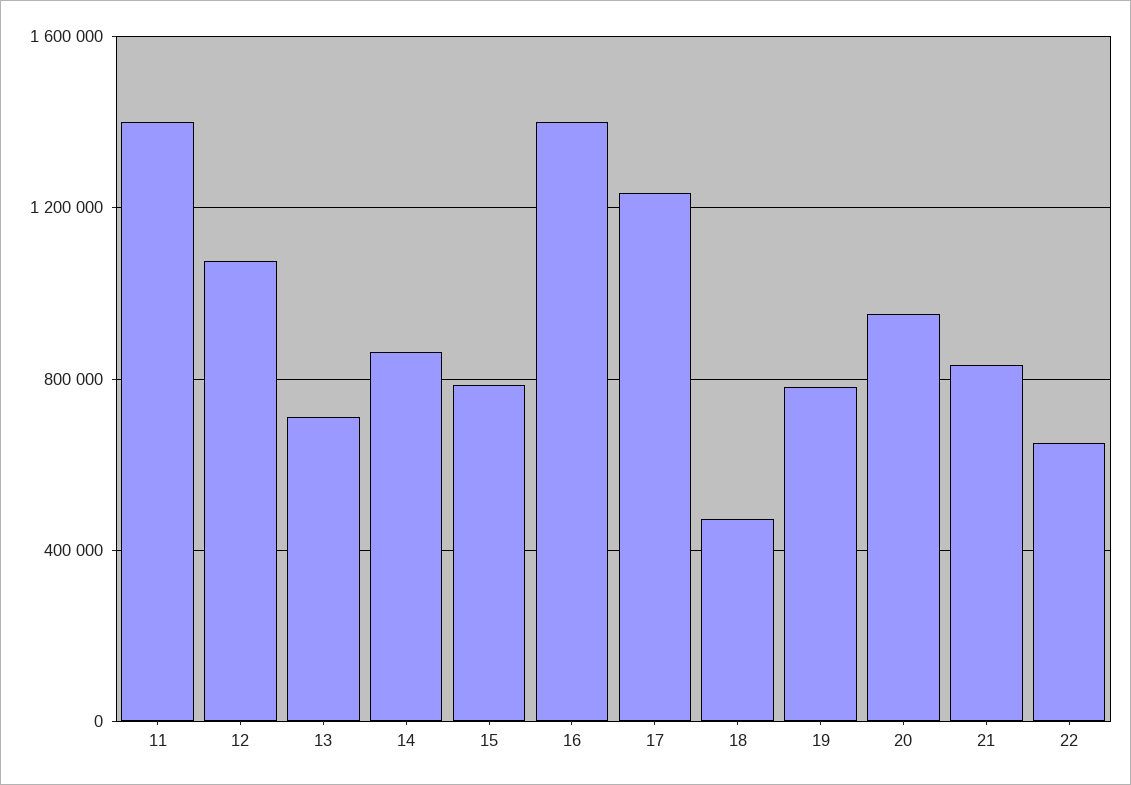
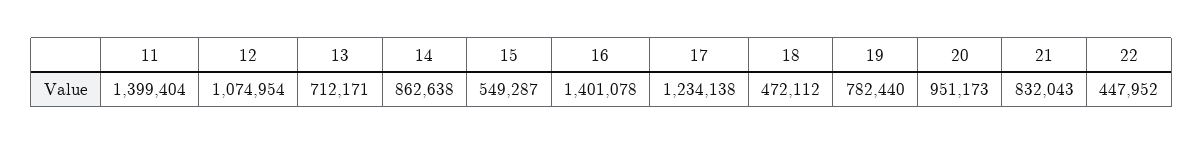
15: 800000 -> 549287
22: 650000 -> 447952

